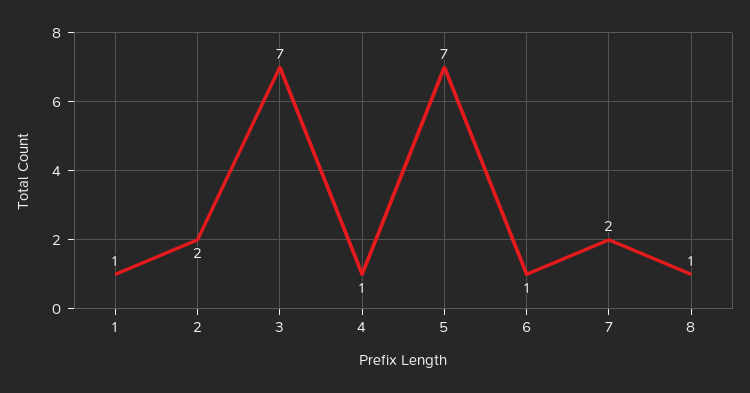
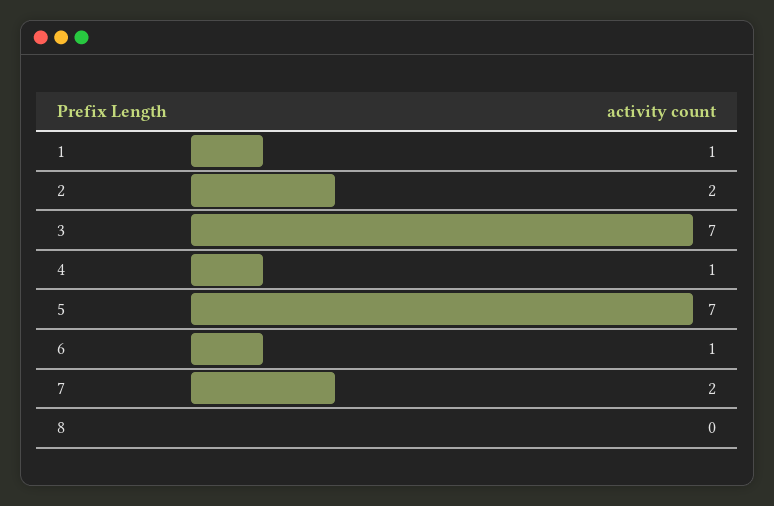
8: 1 -> 0

